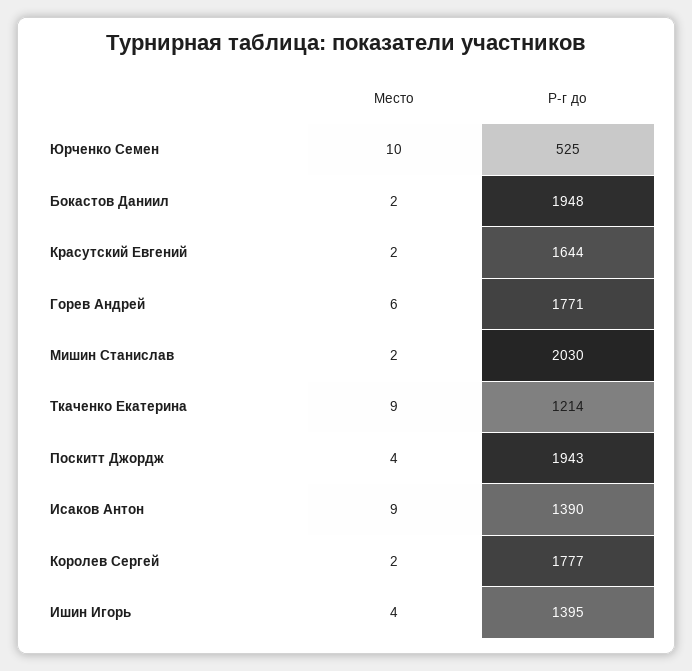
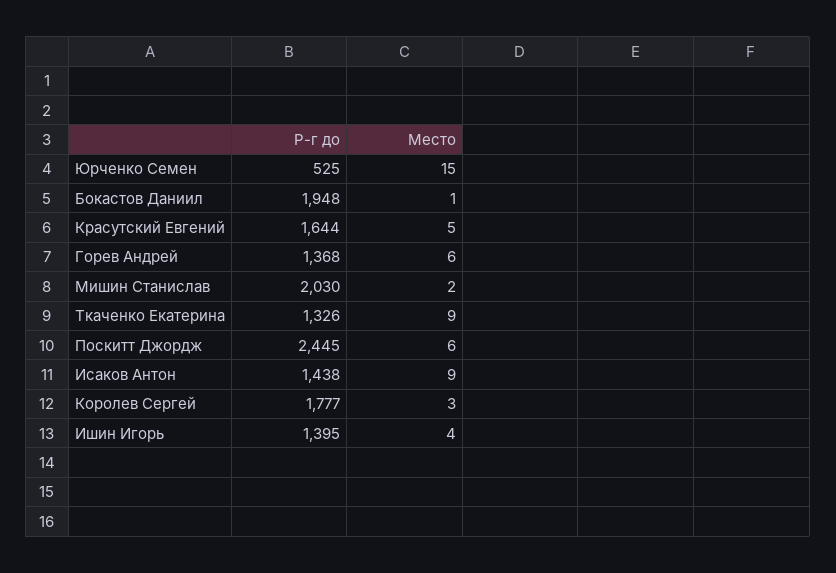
Место, Юрченко Семен: 10 -> 15
Место, Бокастов Даниил: 2 -> 1
Место, Красутский Евгений: 2 -> 5
Р-г до, Горев Андрей: 1771 -> 1368
Р-г до, Ткаченко Екатерина: 1214 -> 1326
Место, Поскитт Джордж: 4 -> 6
Р-г до, Поскитт Джордж: 1943 -> 2445
Р-г до, Исаков Антон: 1390 -> 1438
Место, Королев Сергей: 2 -> 3

